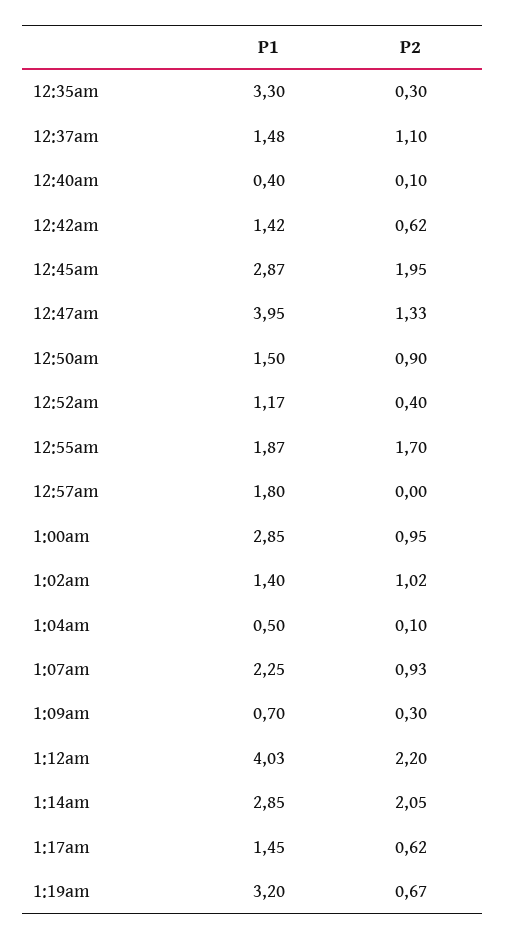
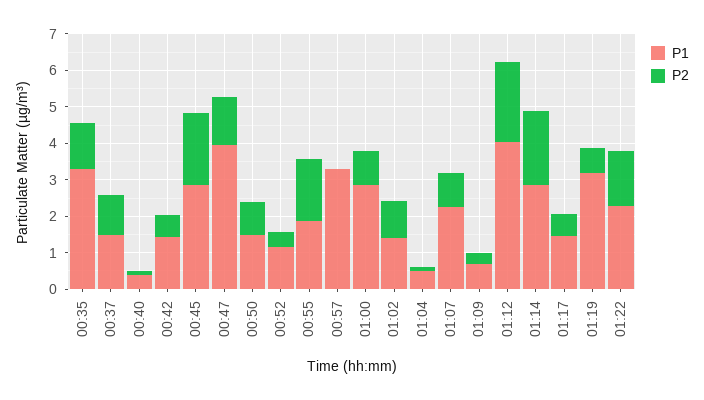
P2, 12:35am: 0.3 -> 1.25
P1, 12:57am: 1.8 -> 3.25
P1, 01:22: none -> 2.25
P2, 01:22: none -> 1.5

